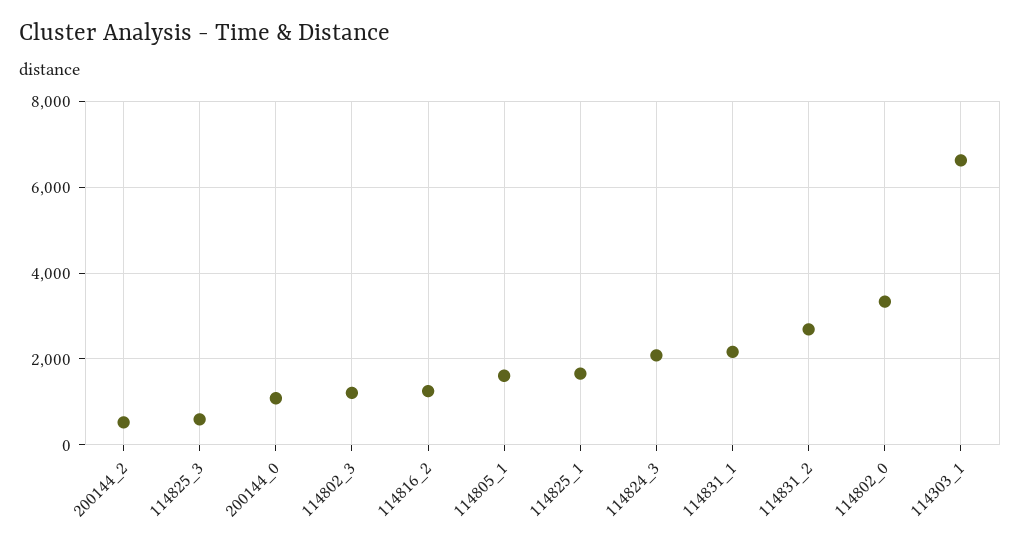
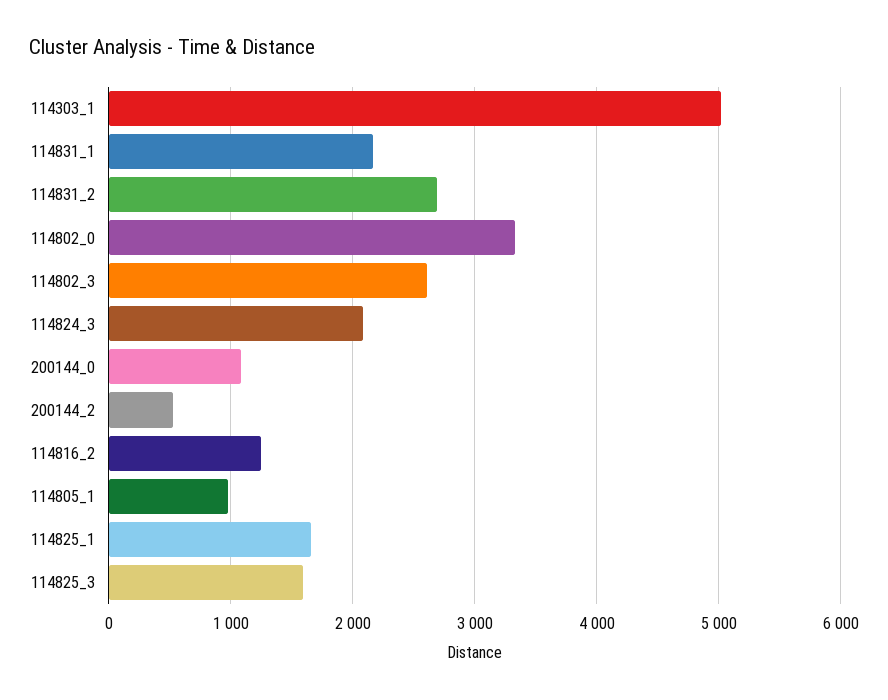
114825_3: 600 -> 1600
114802_3: 1200 -> 2600
114805_1: 1600 -> 1000
114303_1: 6600 -> 5000

